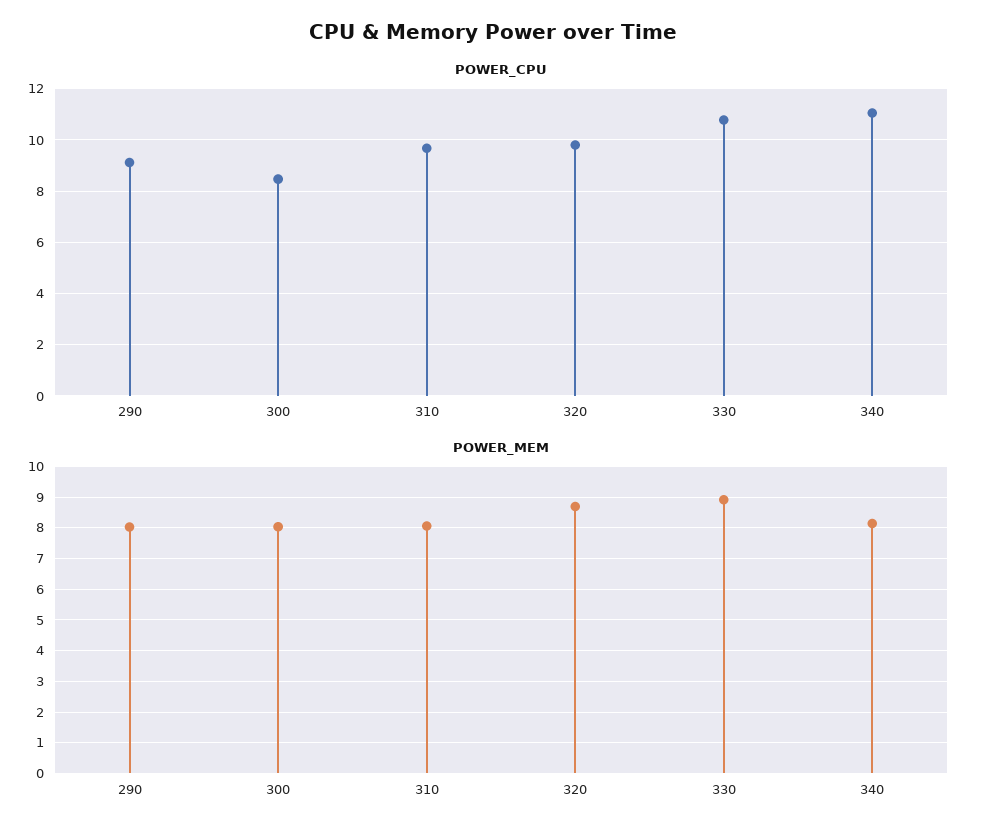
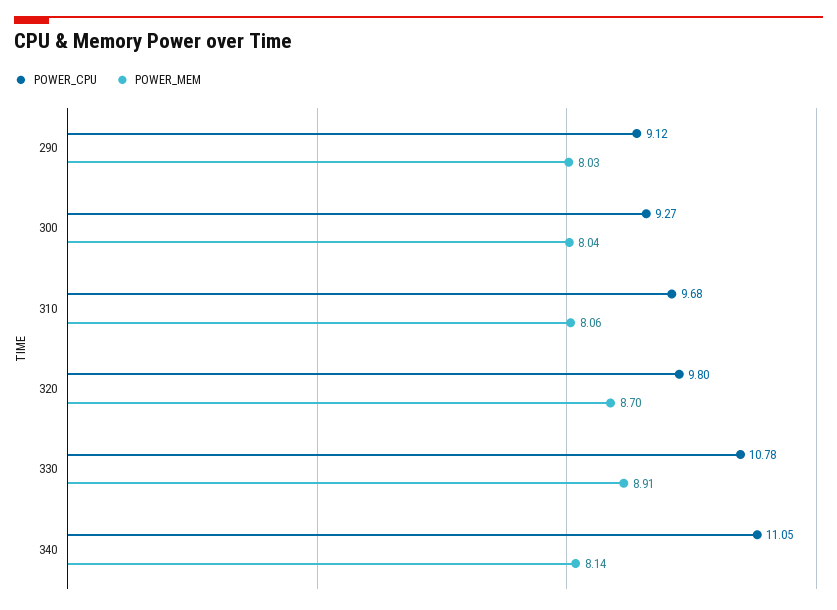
POWER_CPU, 300: 8.5 -> 9.27

